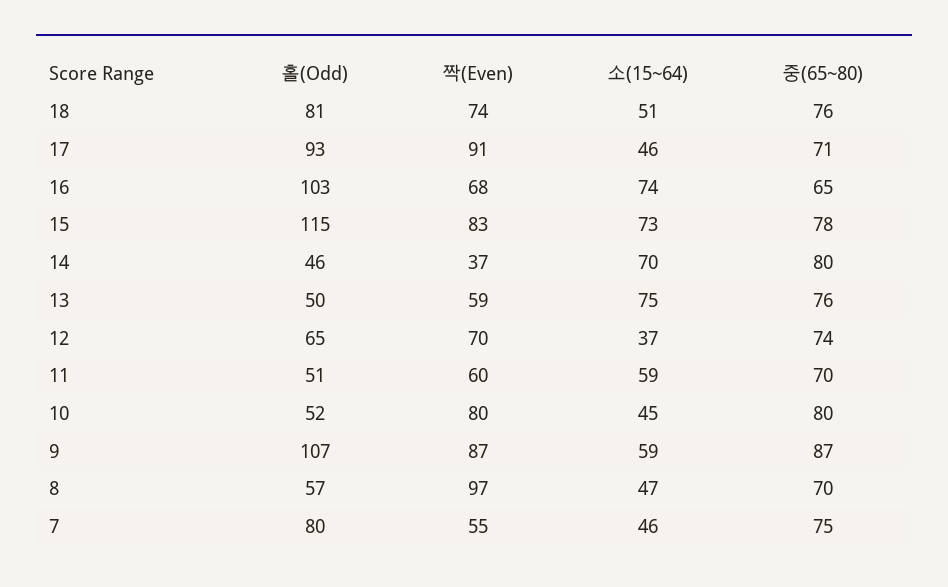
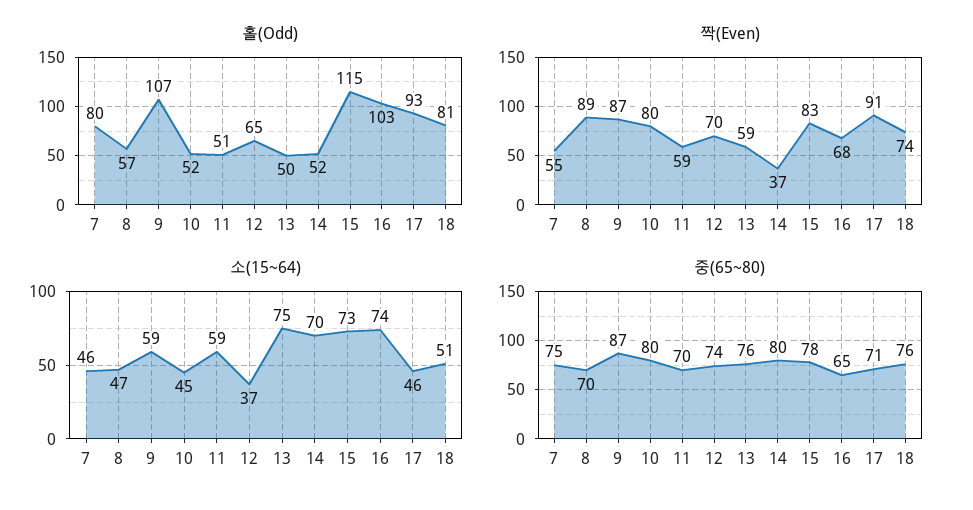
홀(Odd), 14: 46 -> 52
짝(Even), 11: 60 -> 59
짝(Even), 8: 97 -> 89

